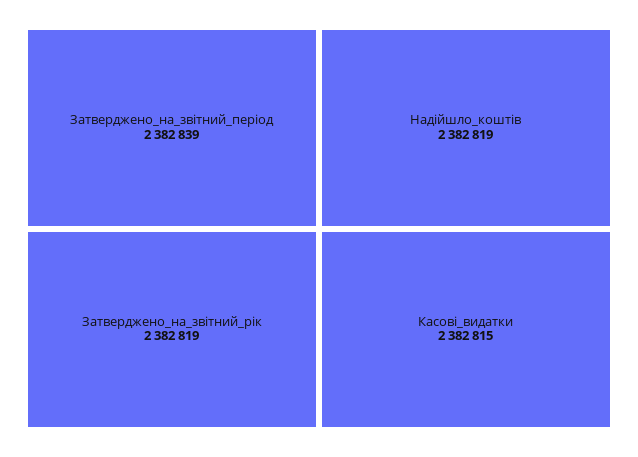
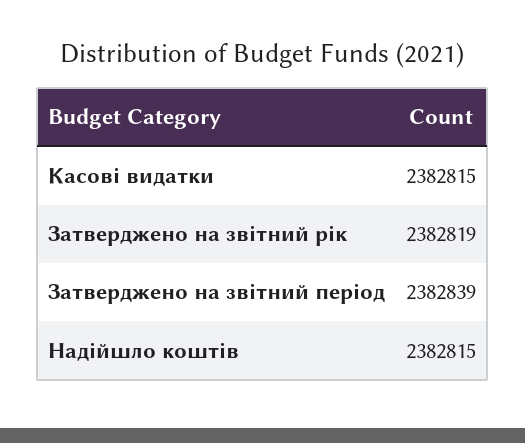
Надійшло_коштів: 2382819 -> 2382815

